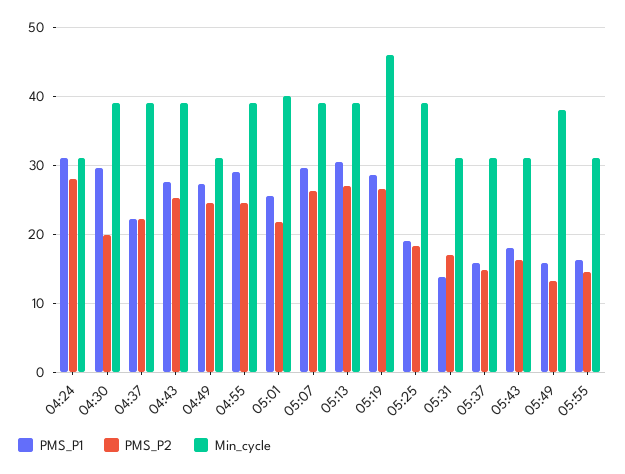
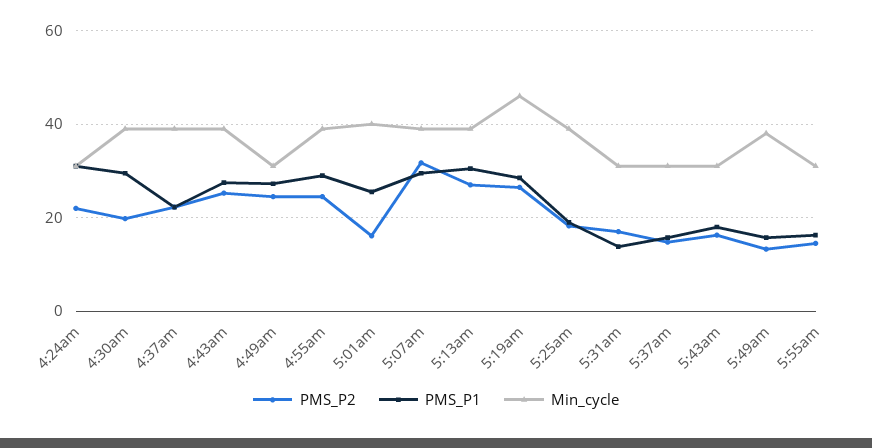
PMS_P2, 04:24: 28 -> 22
PMS_P2, 05:01: 22 -> 16
PMS_P2, 05:07: 26 -> 32

